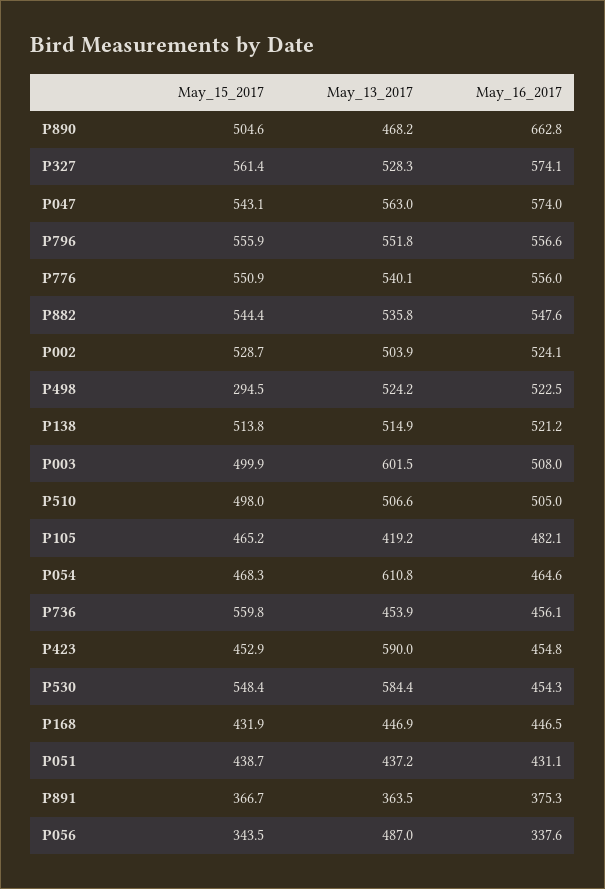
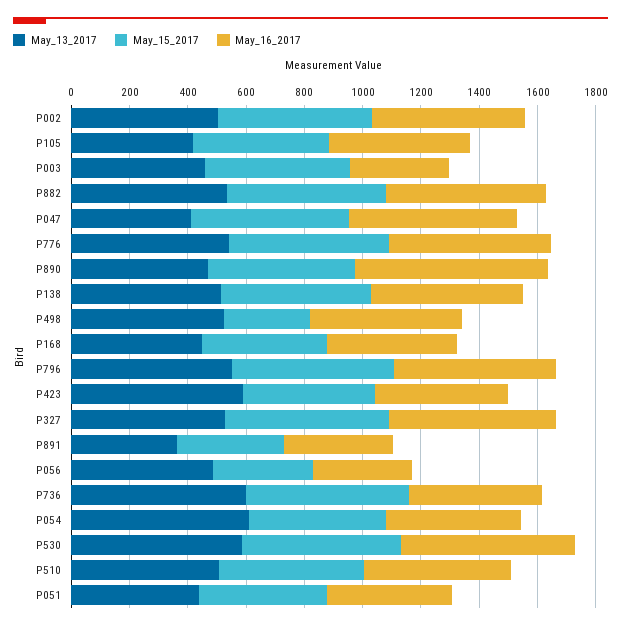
May_13_2017, P047: 563 -> 400
May_13_2017, P003: 601.5 -> 450
May_16_2017, P003: 508 -> 350
May_13_2017, P736: 453.9 -> 600
May_16_2017, P530: 454.3 -> 600

